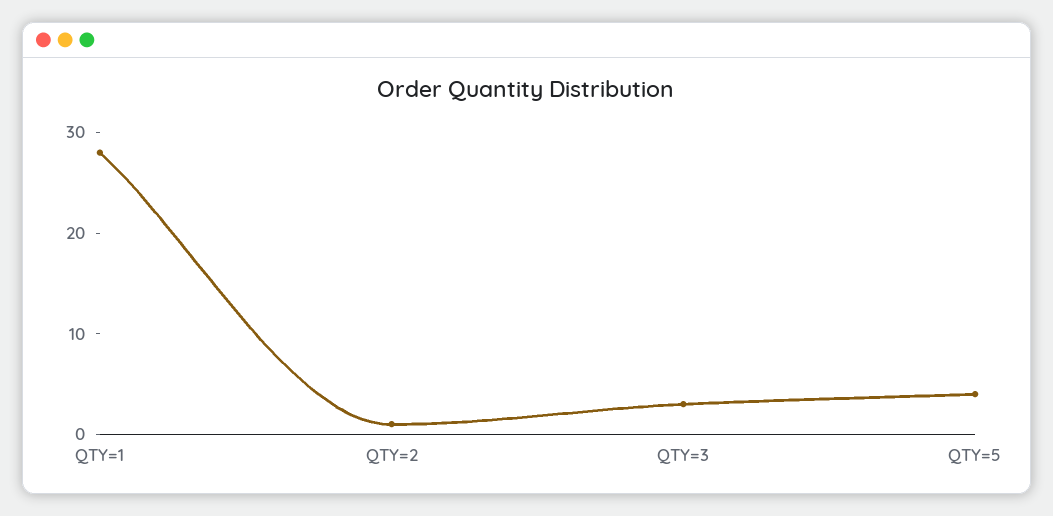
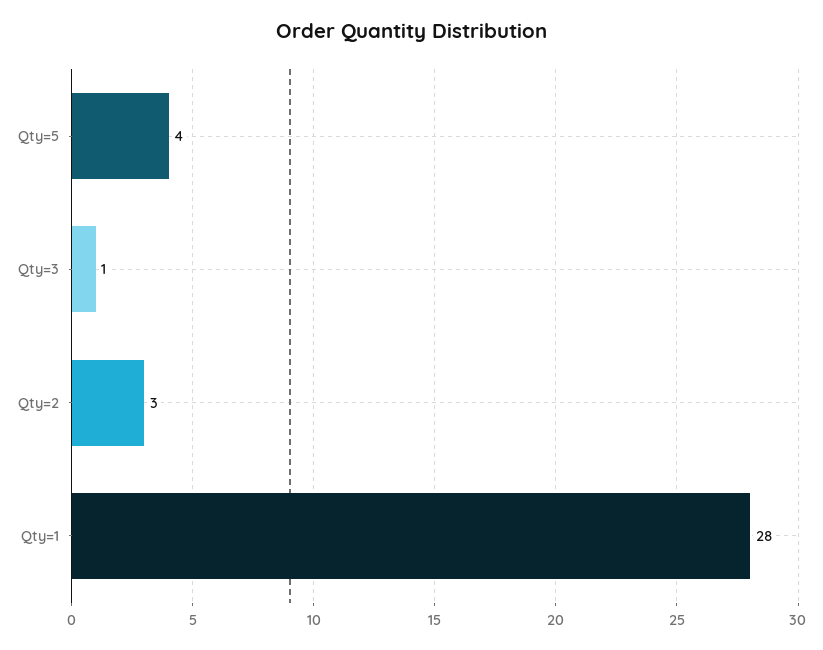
QTY=2: 1 -> 3
QTY=3: 3 -> 1

